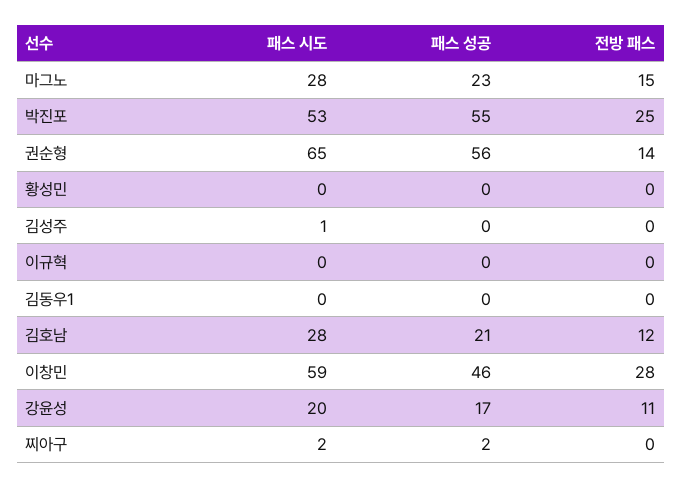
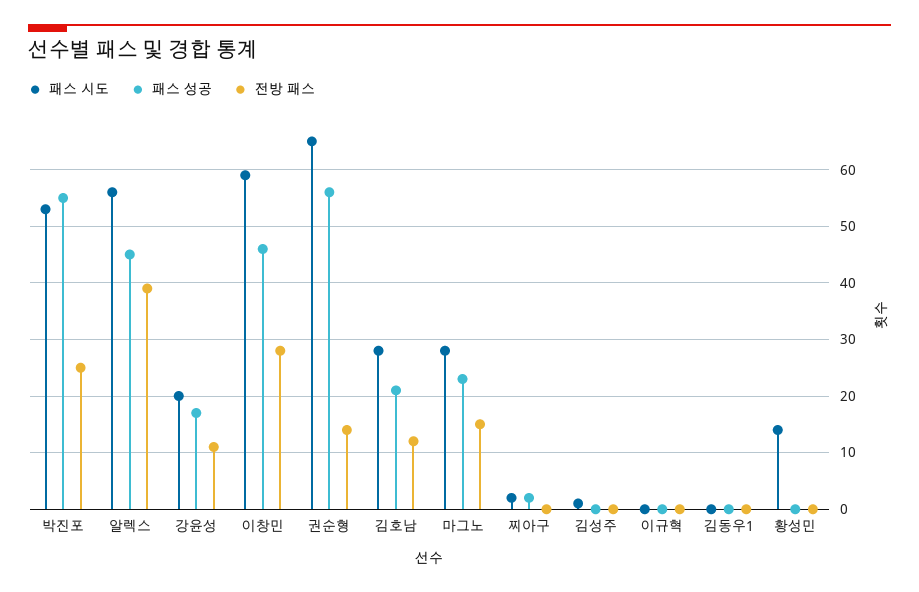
패스 시도, 황성민: 0 -> 15
패스 시도, 알렉스: none -> 55
패스 성공, 알렉스: none -> 45
전방 패스, 알렉스: none -> 40

